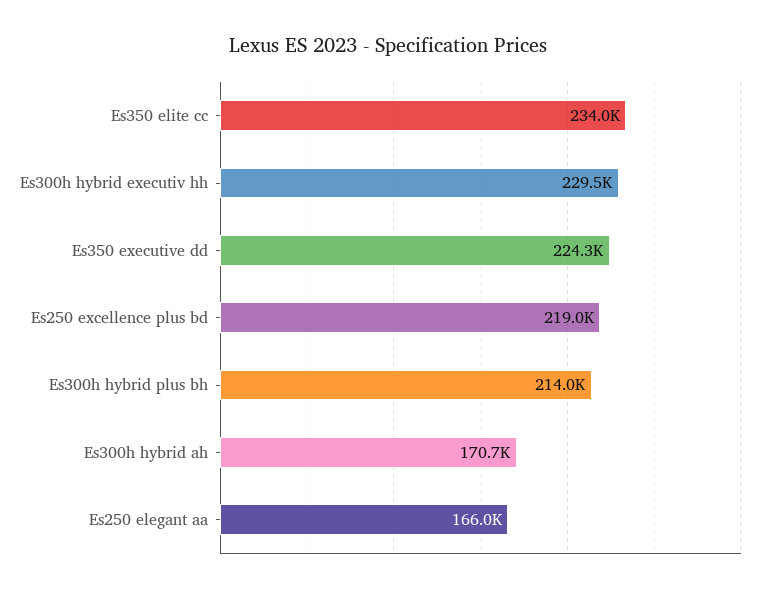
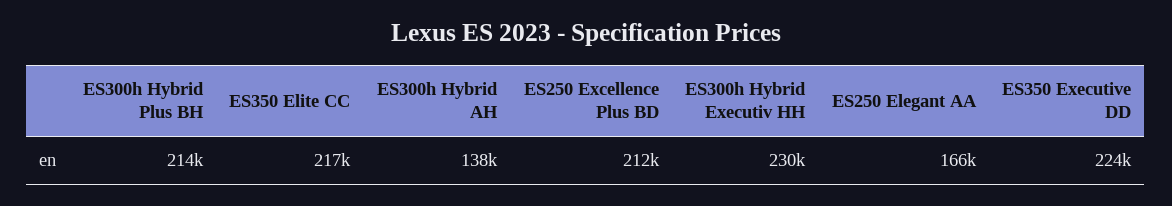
Es350 elite cc: 234000 -> 217000
Es250 excellence plus bd: 219000 -> 212000
Es300h hybrid ah: 170700 -> 138000

